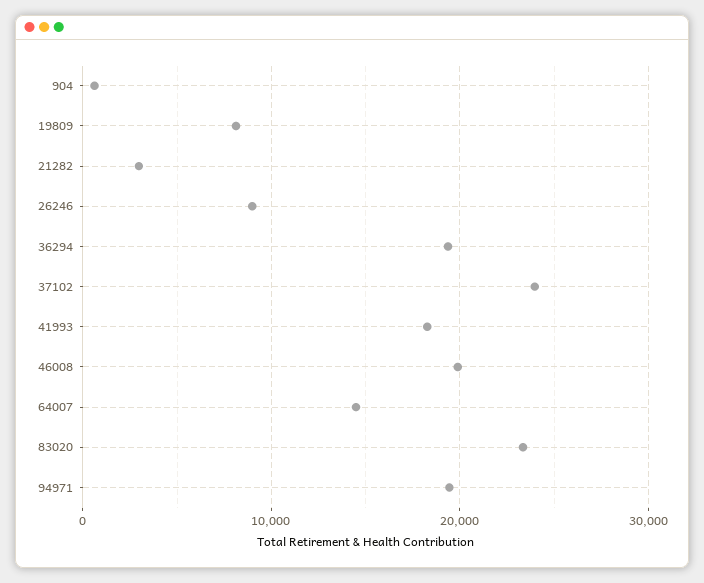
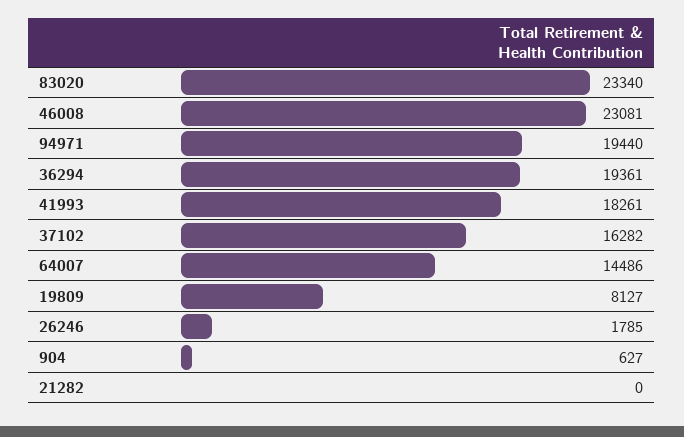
21282: 3000 -> 0
26246: 9000 -> 1785
37102: 24000 -> 16282
46008: 20000 -> 23081

